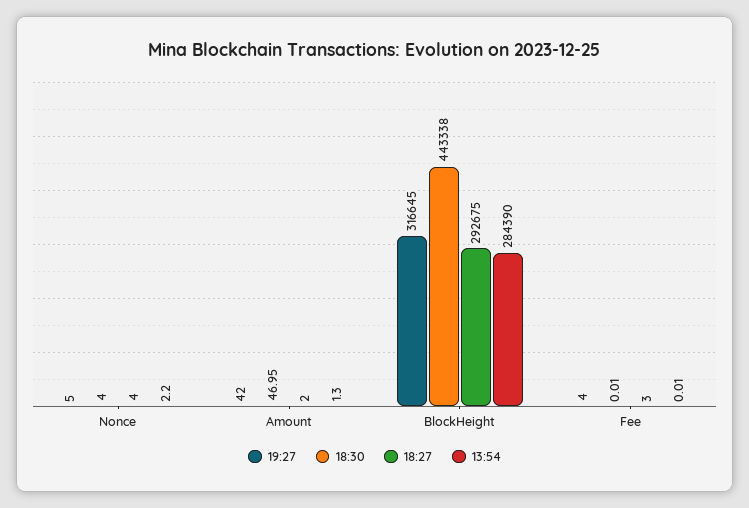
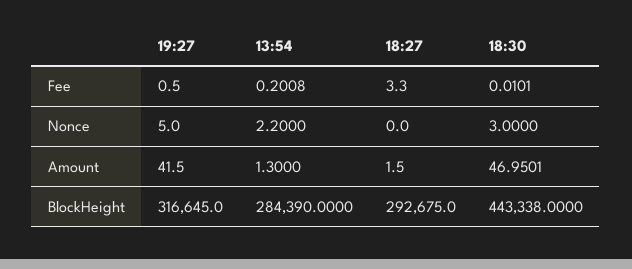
18:30, Nonce: 4 -> 3
18:27, Nonce: 4 -> 0
19:27, Fee: 4 -> 0.5
13:54, Fee: 0.01 -> 0.2008

